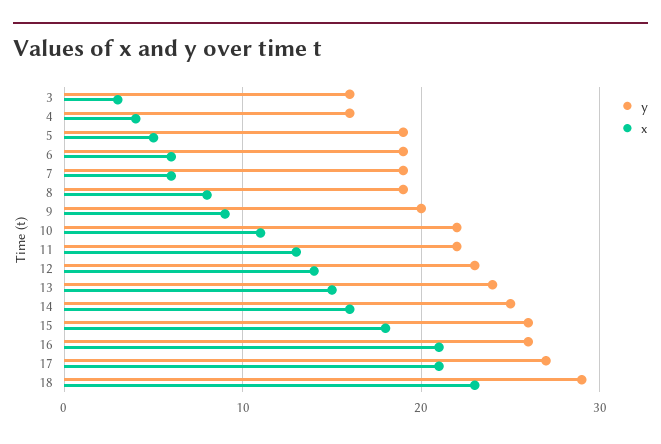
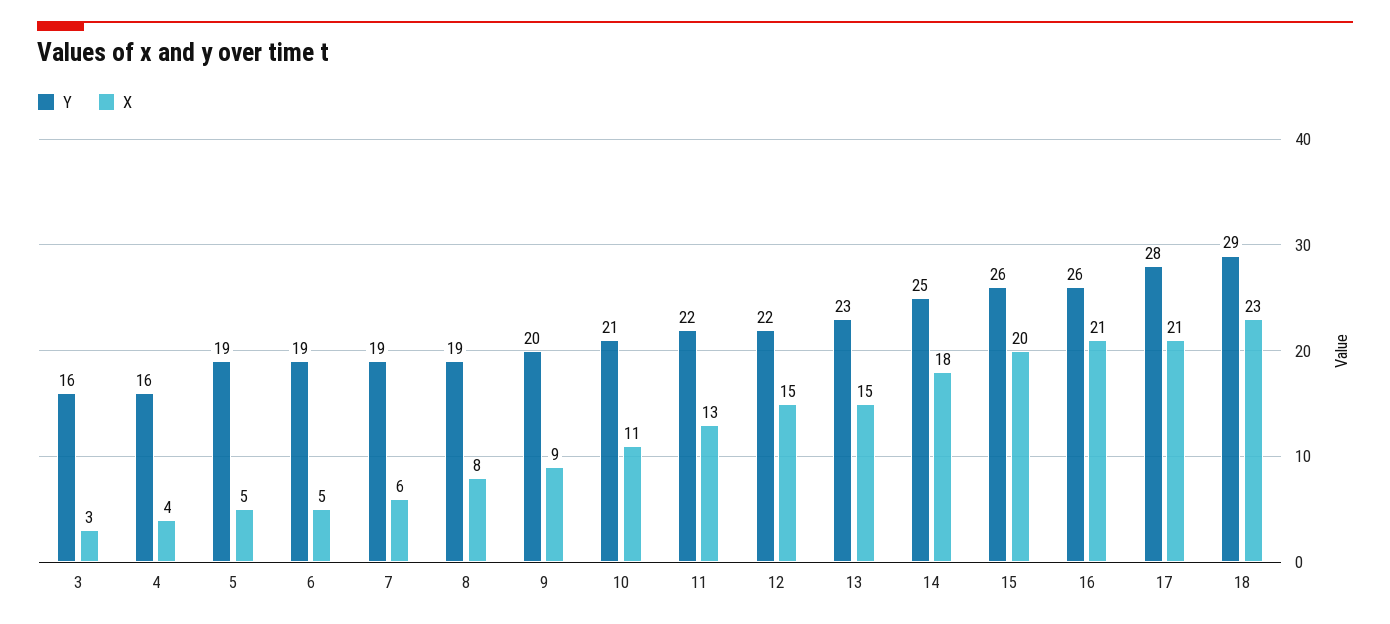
x, 6: 6 -> 5
y, 10: 22 -> 21
y, 12: 23 -> 22
x, 12: 14 -> 15
y, 13: 24 -> 23
x, 14: 16 -> 18
x, 15: 18 -> 20
y, 17: 27 -> 28

